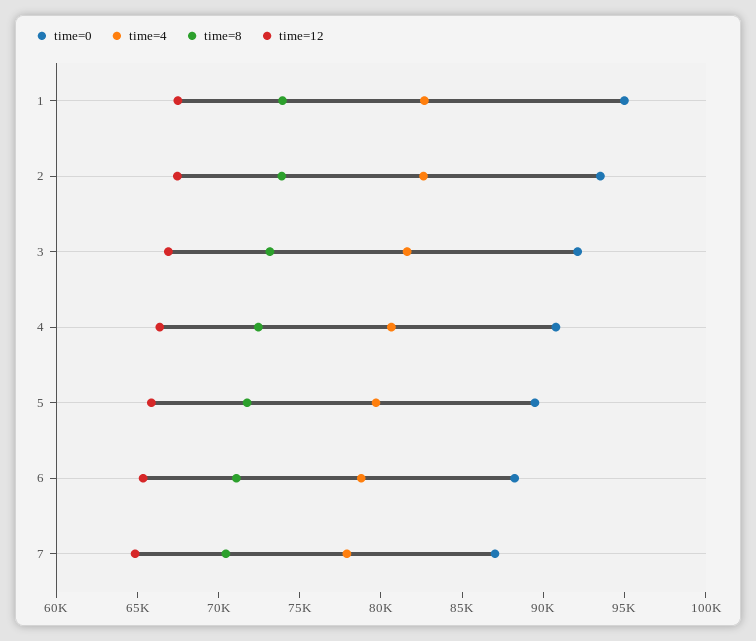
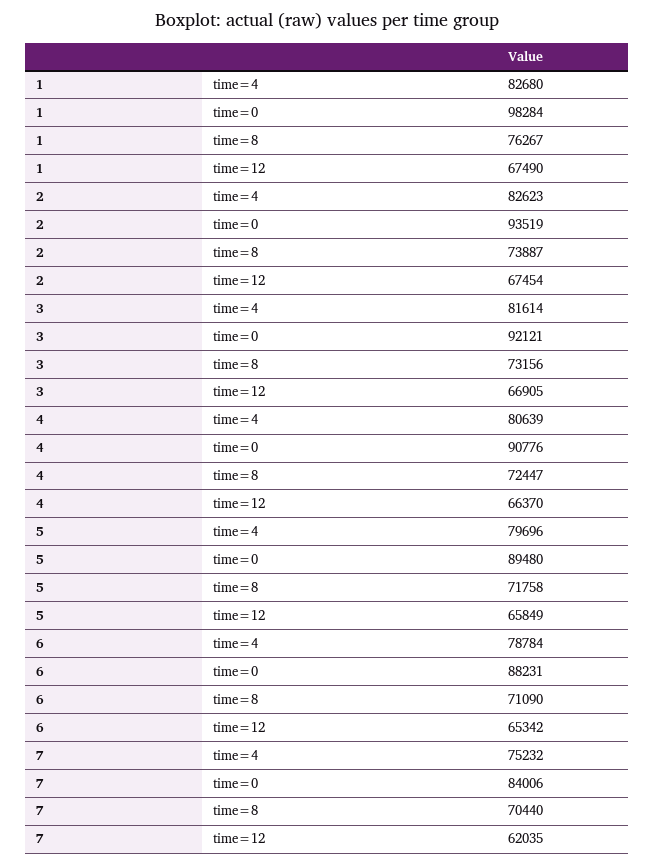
time=0, 1: 95000 -> 98284
time=8, 1: 74000 -> 76267
time=0, 7: 87000 -> 84006
time=4, 7: 78000 -> 75232
time=12, 7: 65000 -> 62035

